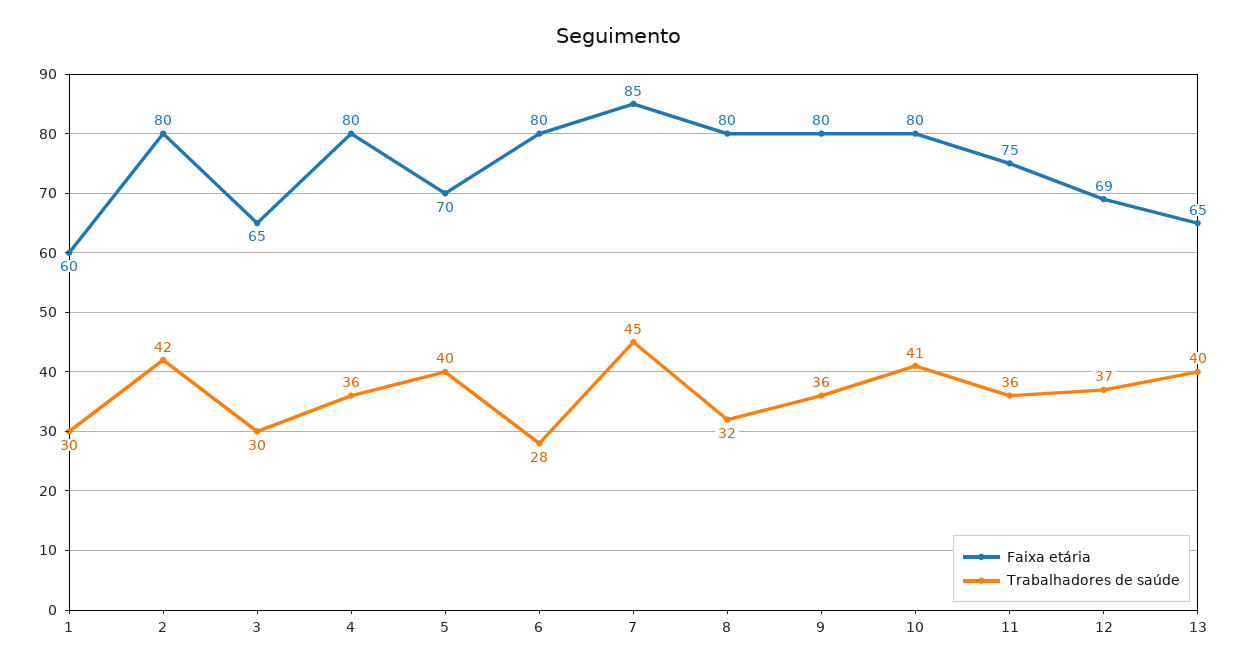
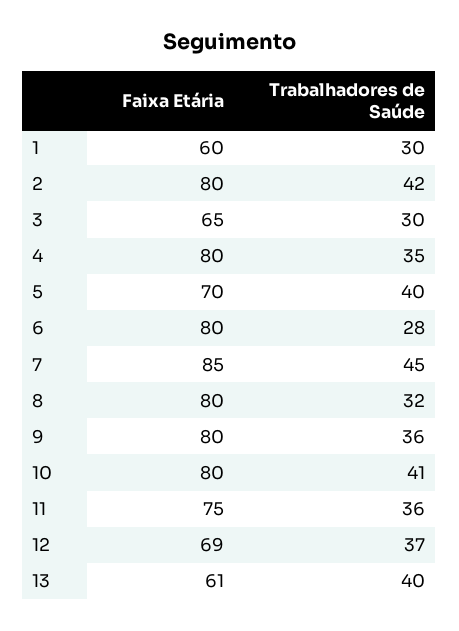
Trabalhadores de saúde, 4: 36 -> 35
Faixa etária, 13: 65 -> 61

